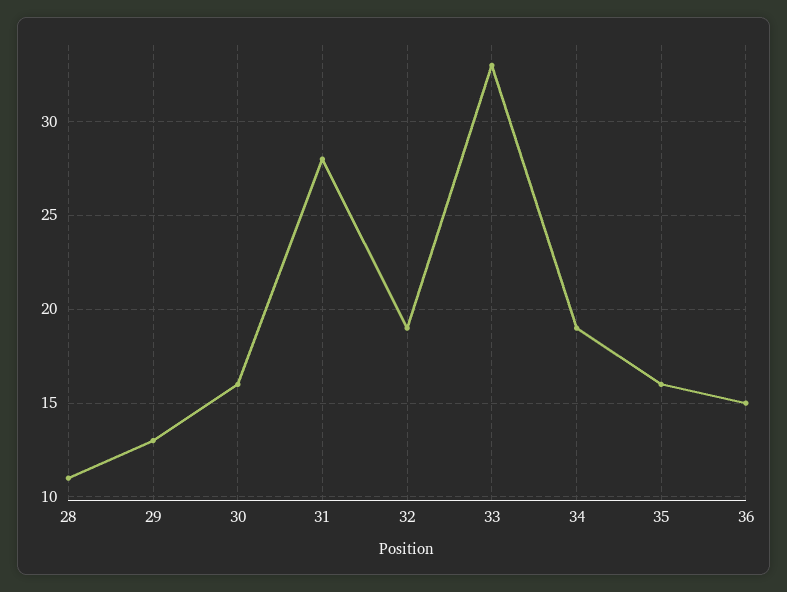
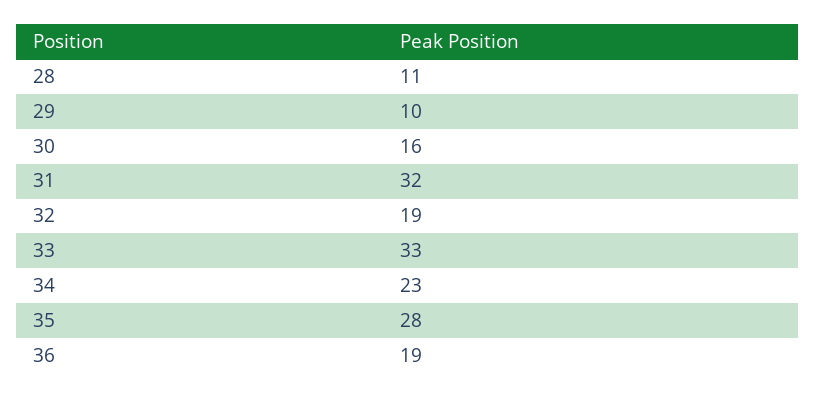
29: 13 -> 10
31: 28 -> 32
34: 19 -> 23
35: 16 -> 28
36: 15 -> 19

